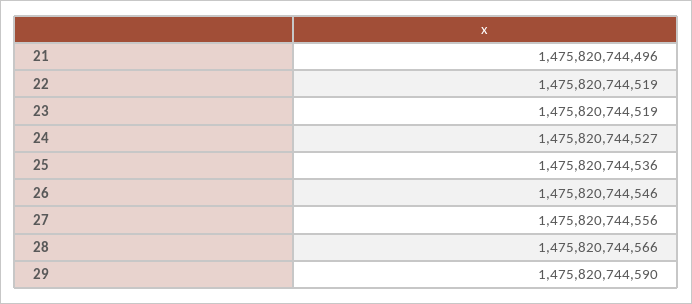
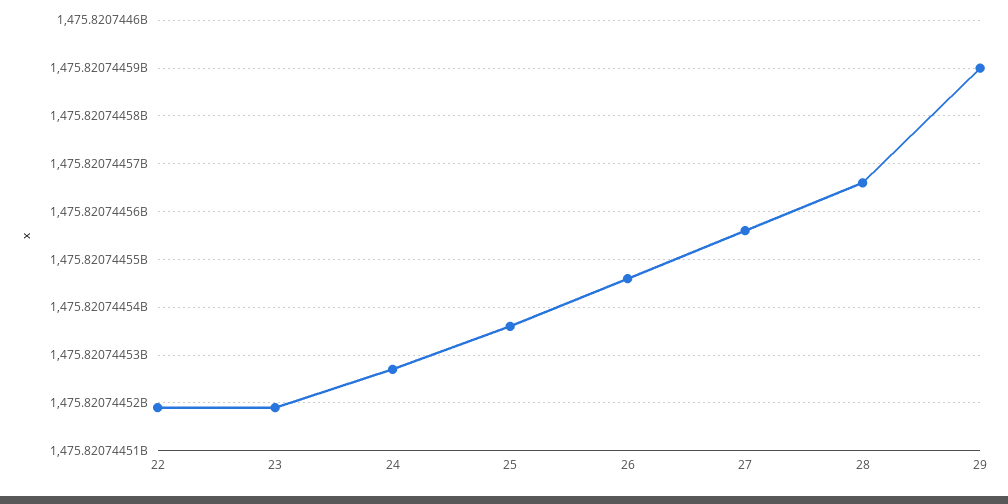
21: 1475820744496 -> none

